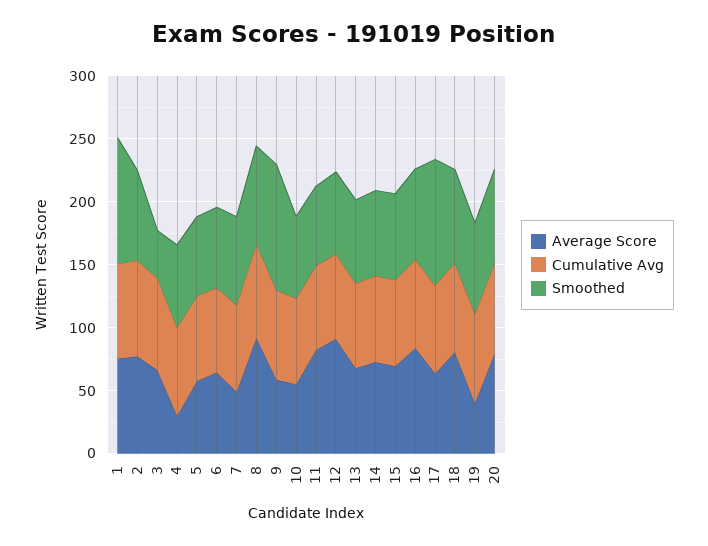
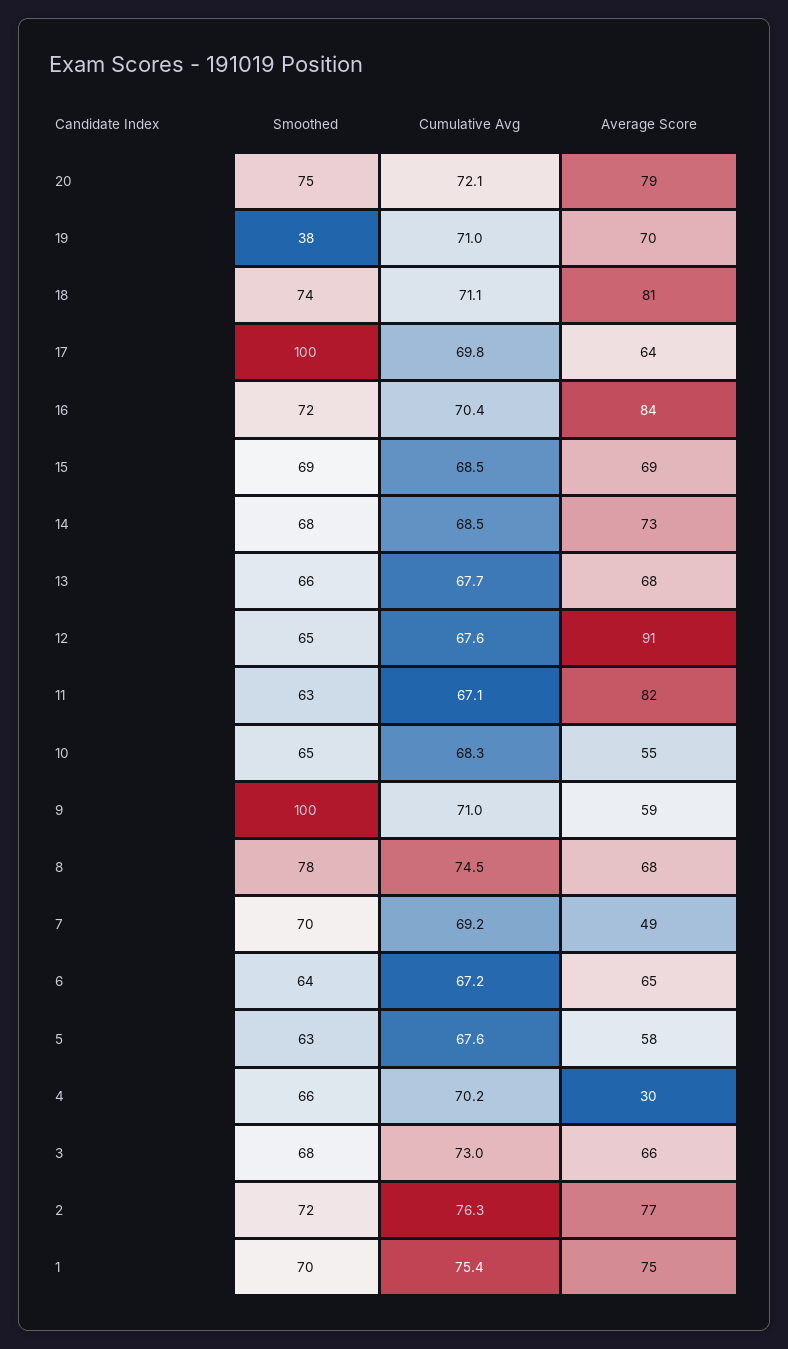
Smoothed, 1: 100 -> 70
Smoothed, 3: 40 -> 68
Average Score, 8: 90 -> 68
Average Score, 19: 40 -> 70
Smoothed, 19: 70 -> 38

